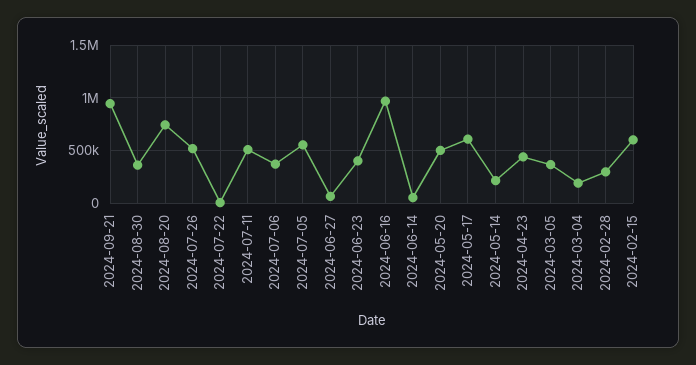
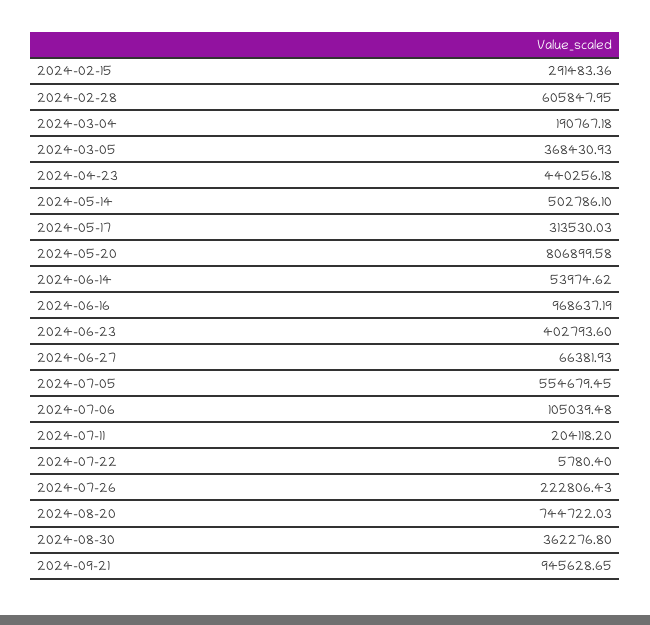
2024-07-26: 500000 -> 222806.43
2024-07-11: 500000 -> 204118.2
2024-07-06: 400000 -> 105039.48
2024-05-20: 500000 -> 806899.58
2024-05-17: 600000 -> 313530.03
2024-05-14: 200000 -> 502786.1
2024-02-28: 300000 -> 605847.95
2024-02-15: 600000 -> 291483.36

